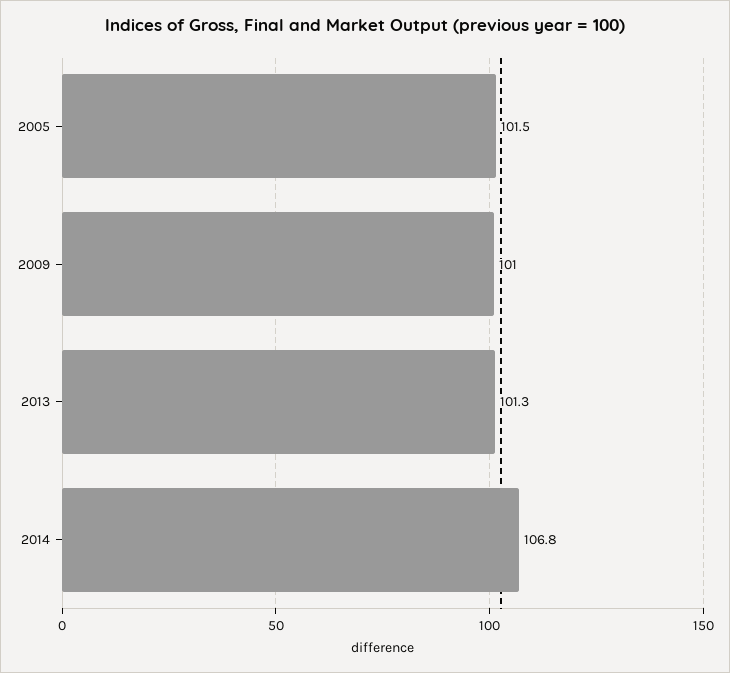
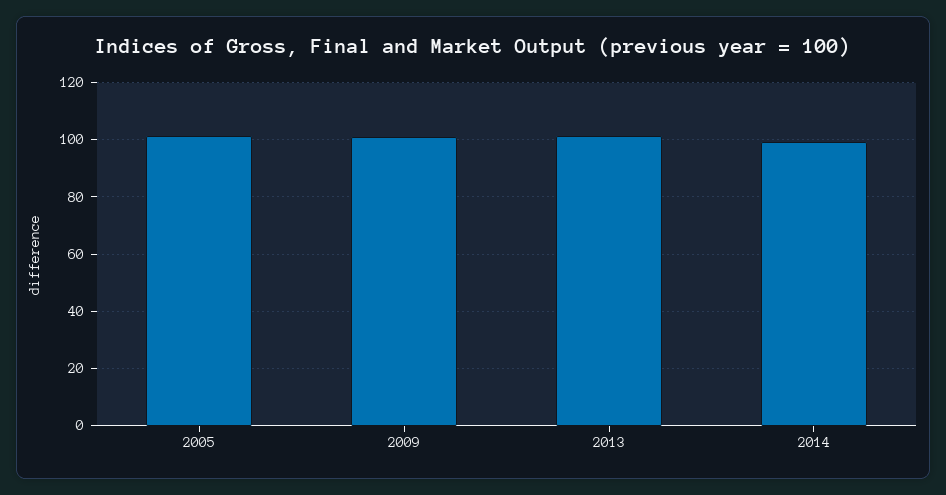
2014: 106.8 -> 100

